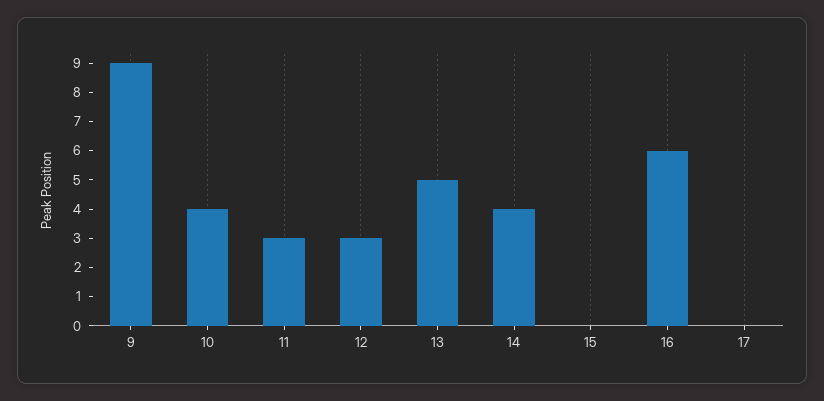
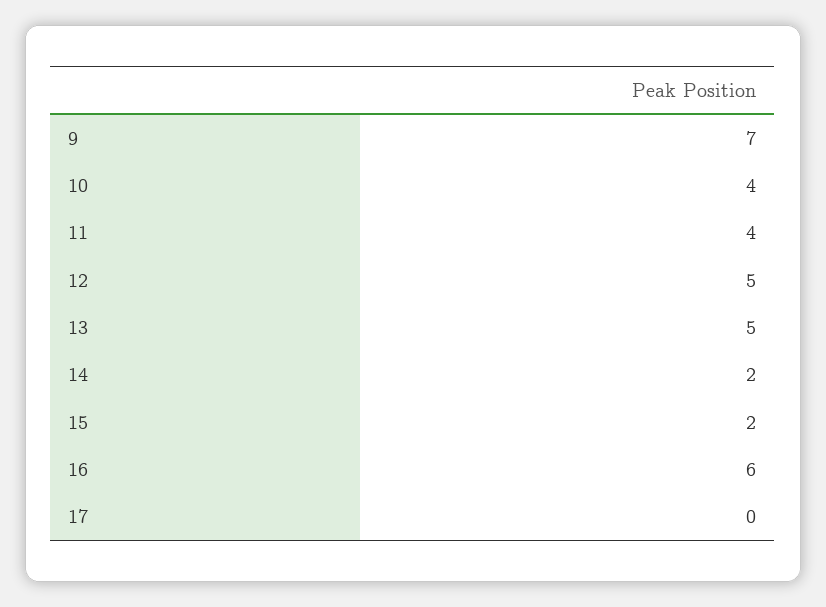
9: 9 -> 7
11: 3 -> 4
12: 3 -> 5
14: 4 -> 2
15: 0 -> 2

